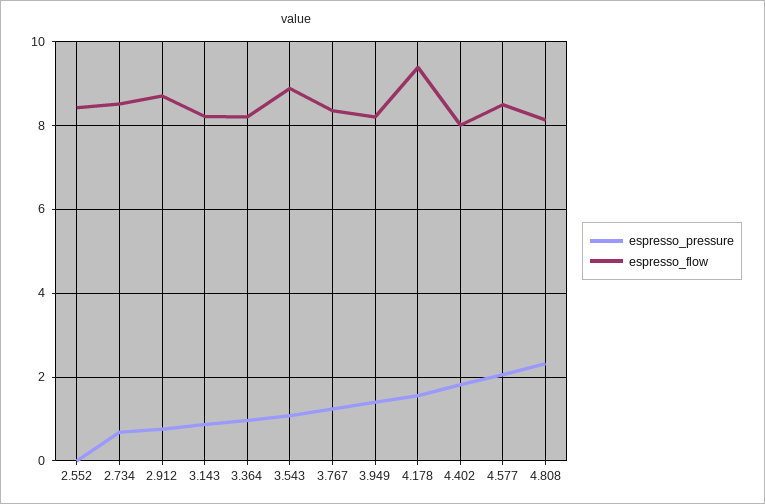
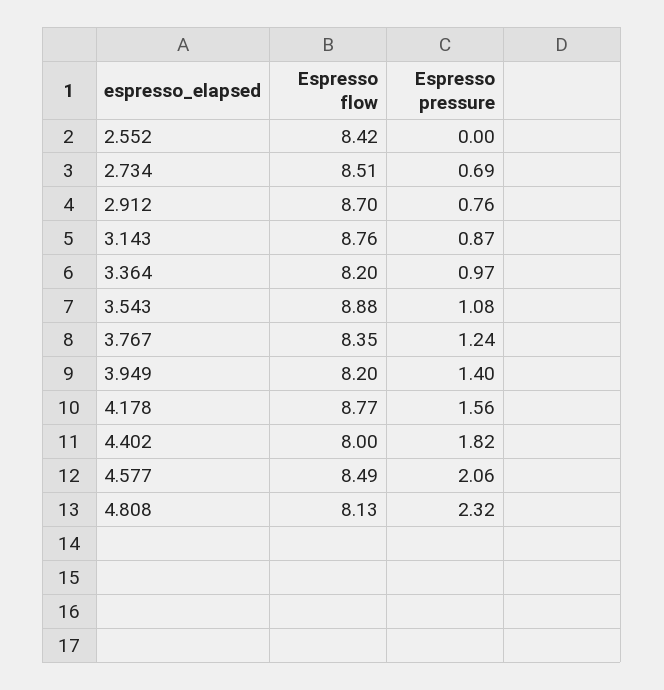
espresso_flow, 3.143: 8.2 -> 8.76
espresso_flow, 4.178: 9.4 -> 8.77

